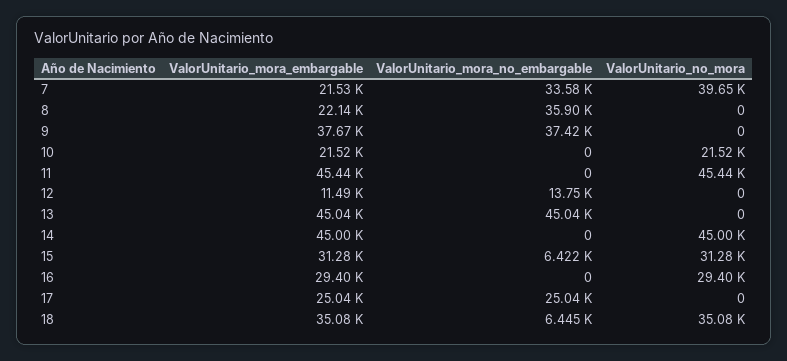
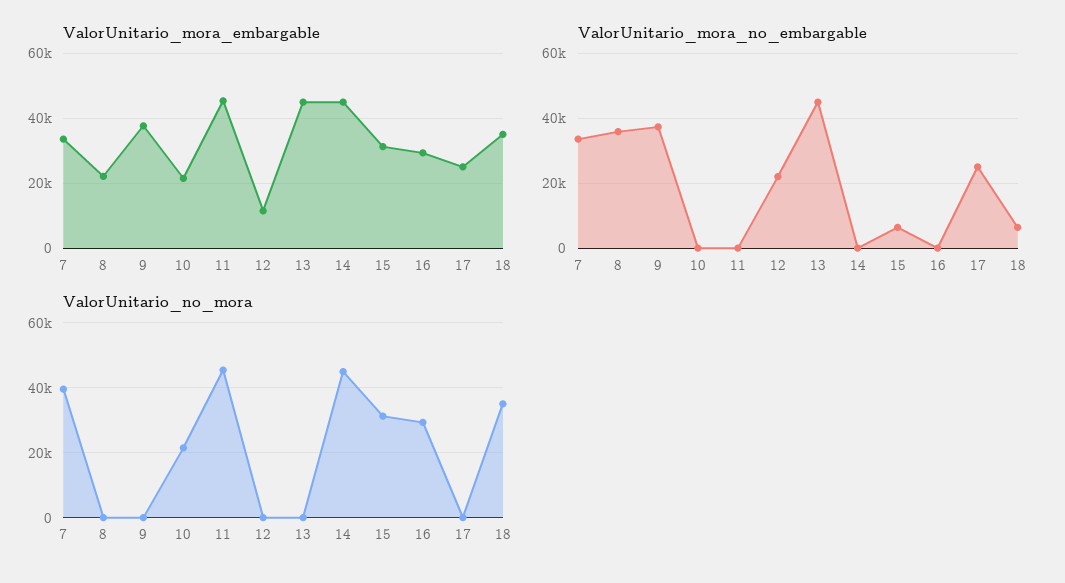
ValorUnitario_mora_embargable, 7: 21530 -> 34000
ValorUnitario_mora_no_embargable, 12: 13750 -> 22000

